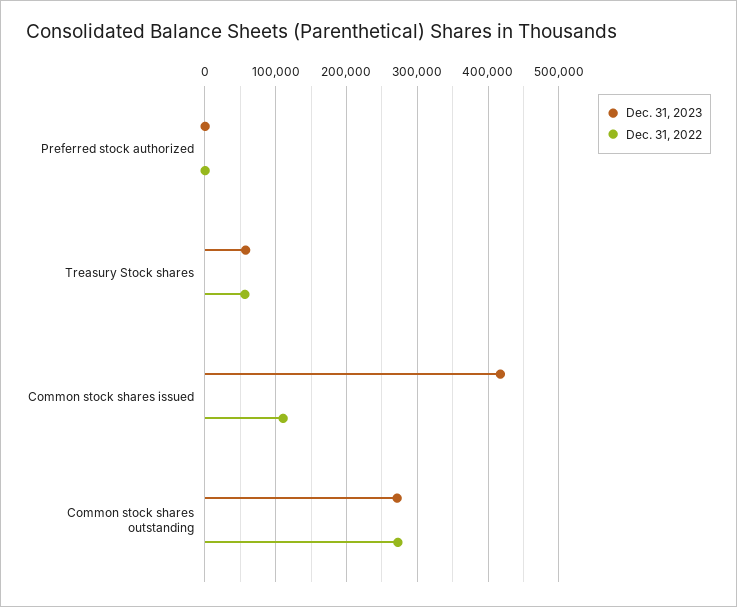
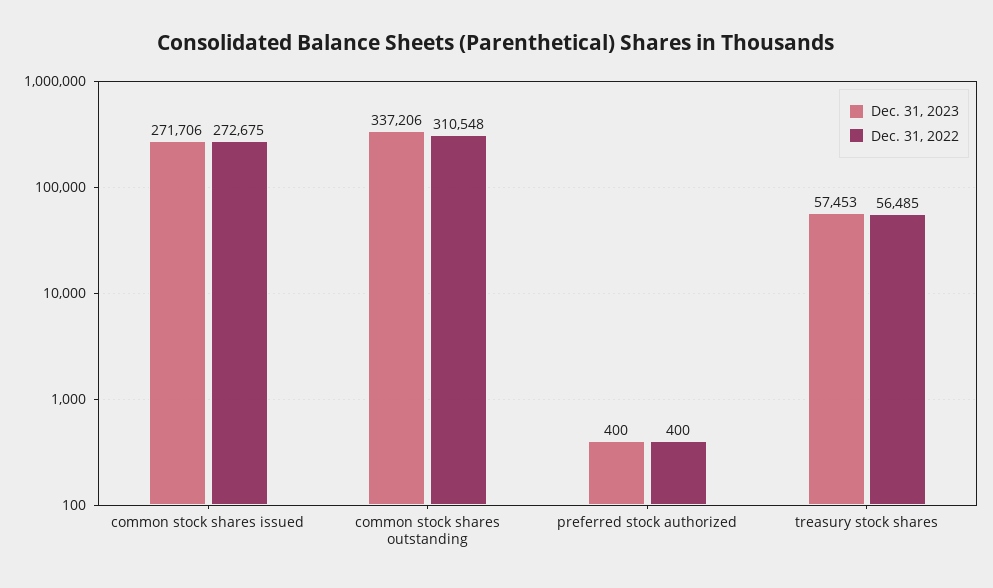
Dec. 31, 2023, Common stock shares issued: 420000 -> 271706
Dec. 31, 2022, Common stock shares issued: 110000 -> 272675
Dec. 31, 2023, Common stock shares outstanding: 270000 -> 337206
Dec. 31, 2022, Common stock shares outstanding: 270000 -> 310548

